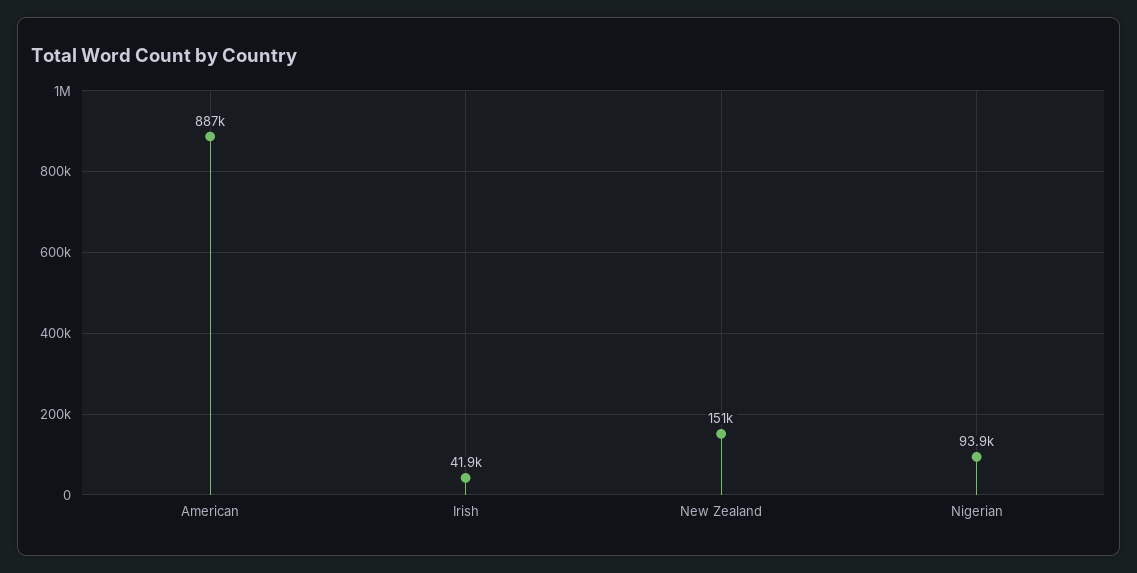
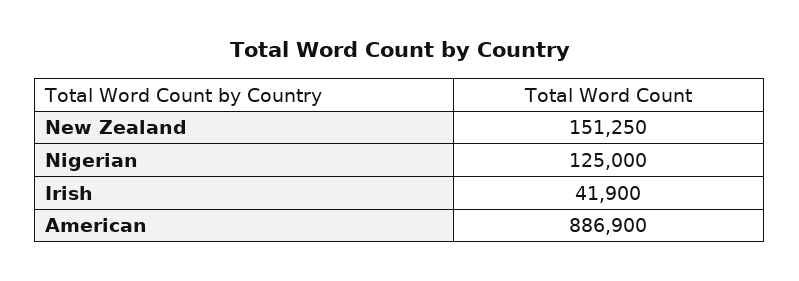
Nigerian: 93900 -> 125000

